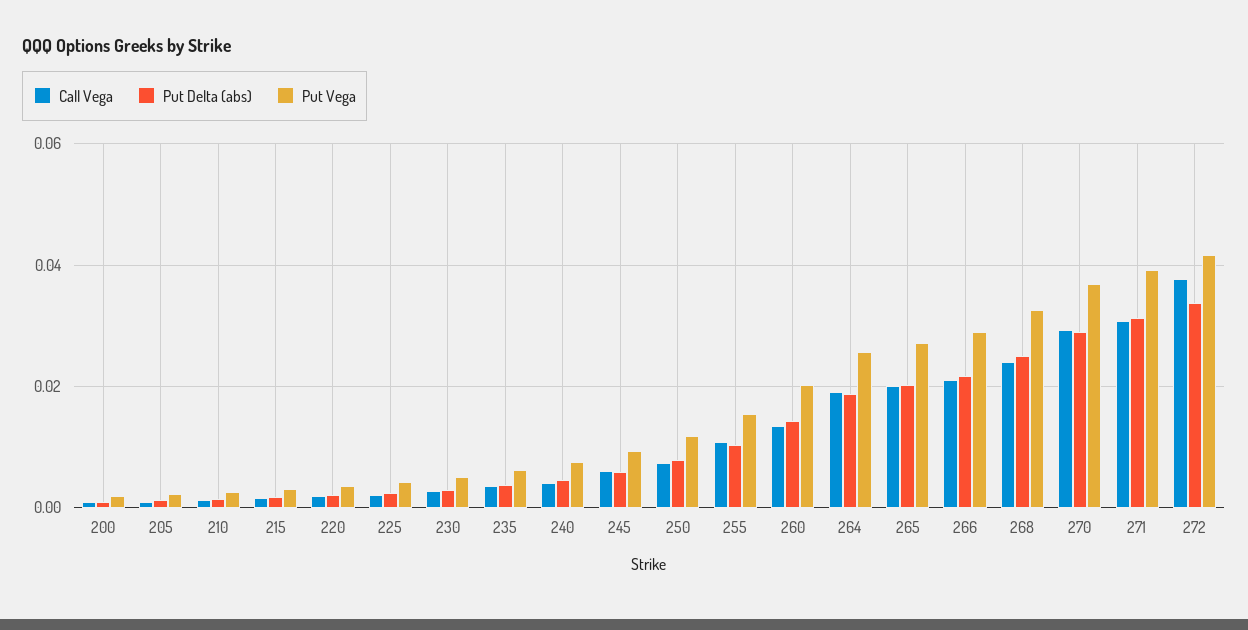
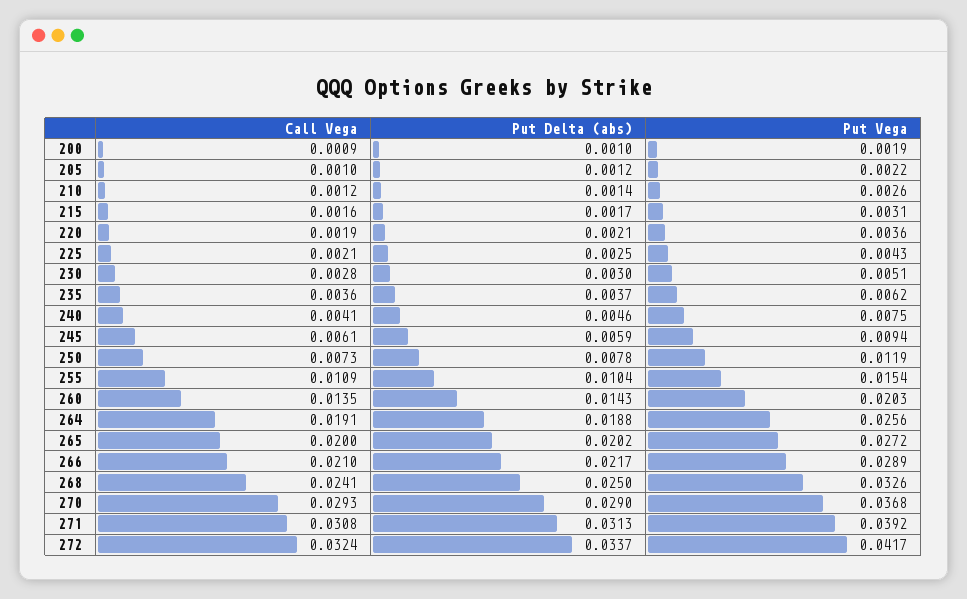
Call Vega, 272: 0.038 -> 0.0324

